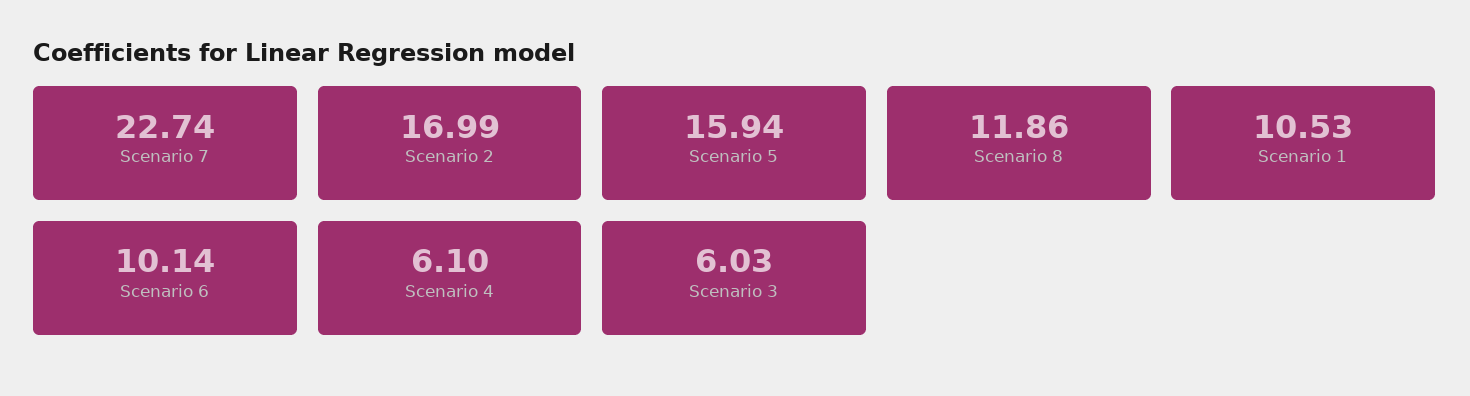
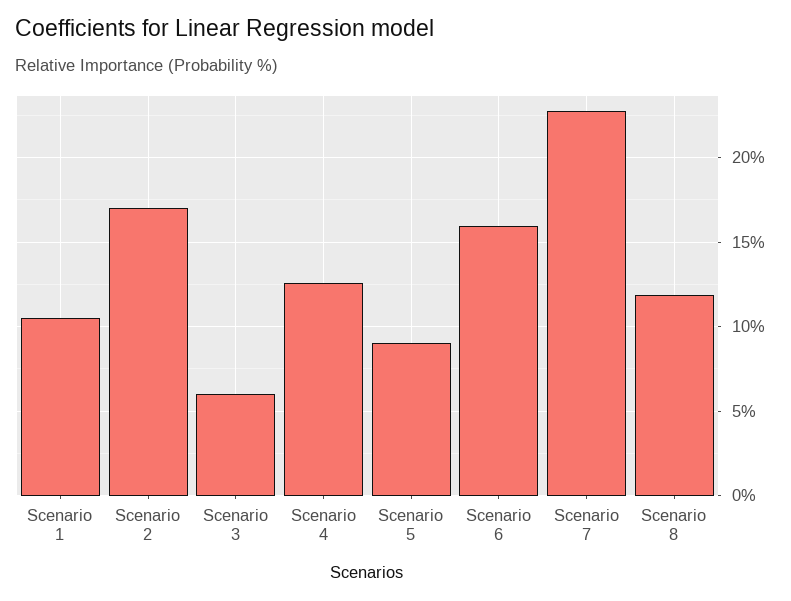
Scenario 5: 15.94 -> 9
Scenario 6: 10.14 -> 16
Scenario 4: 6.1 -> 12.5

